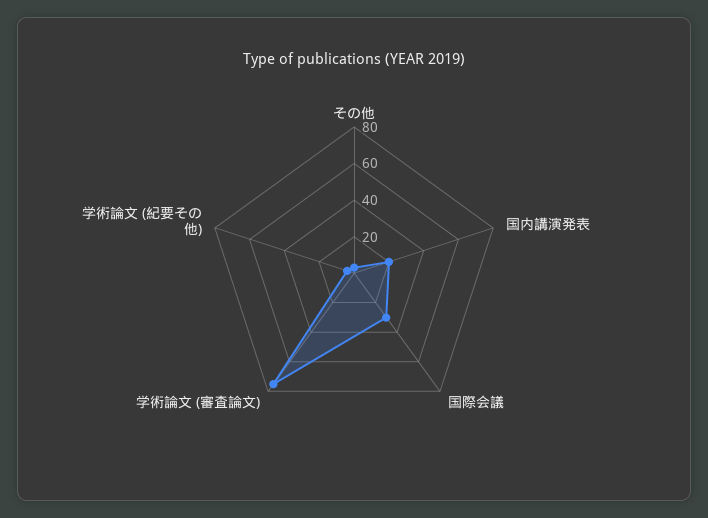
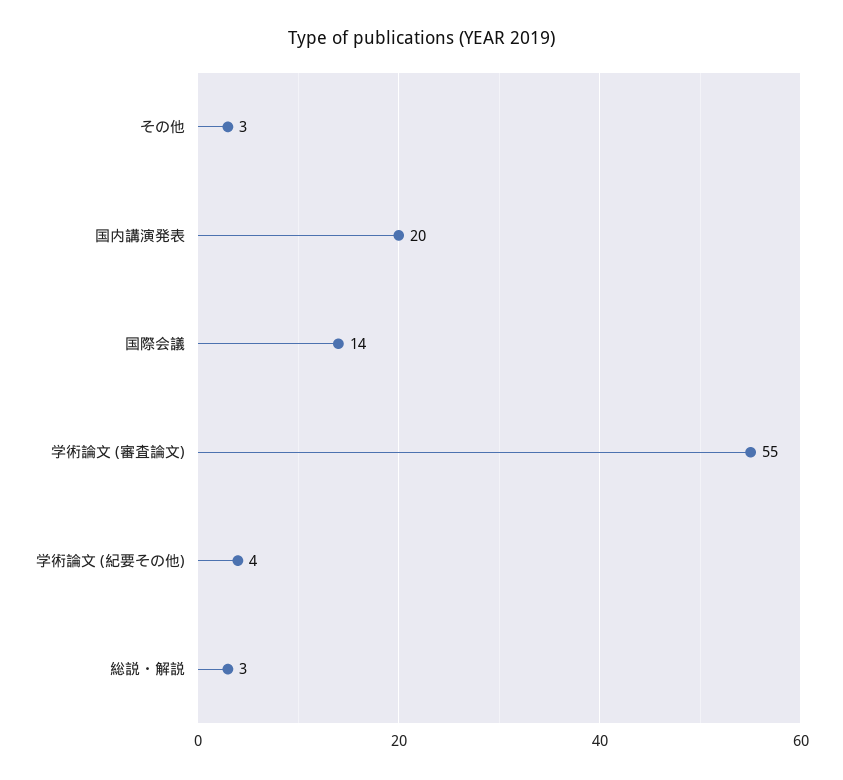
国際会議: 30 -> 14
学術論文 (審査論文): 75 -> 55
総説・解説: none -> 3

